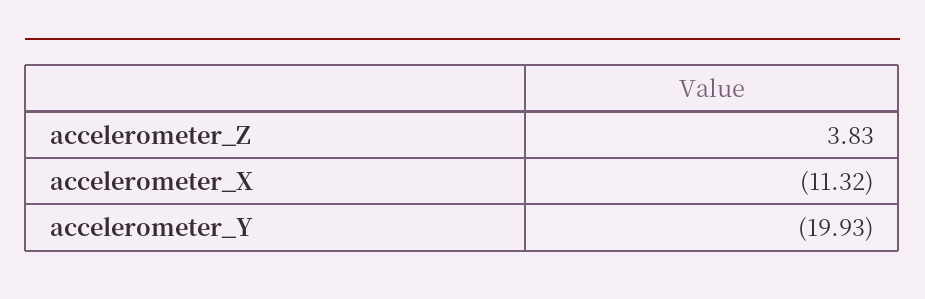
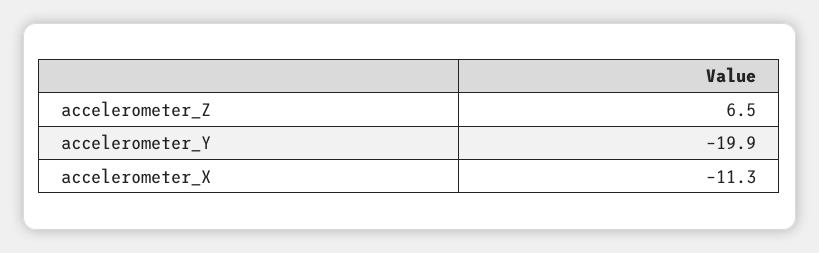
accelerometer_Z: 3.83 -> 6.5

